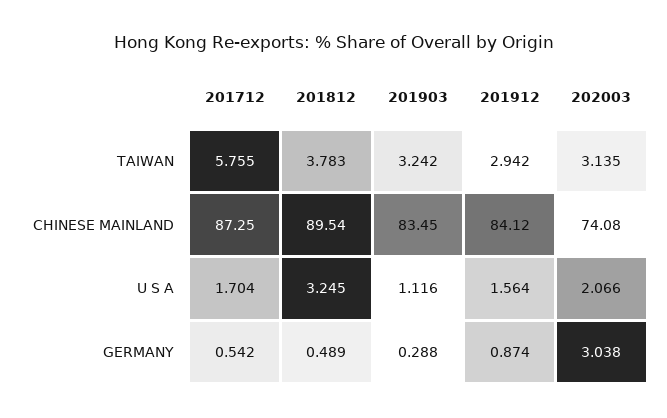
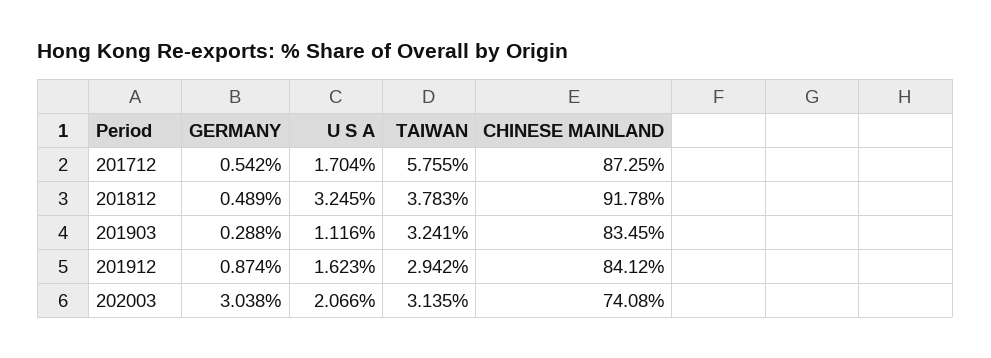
201903, TAIWAN: 3.242 -> 3.241
201812, CHINESE MAINLAND: 89.54 -> 91.78
201912, U S A: 1.564 -> 1.623

